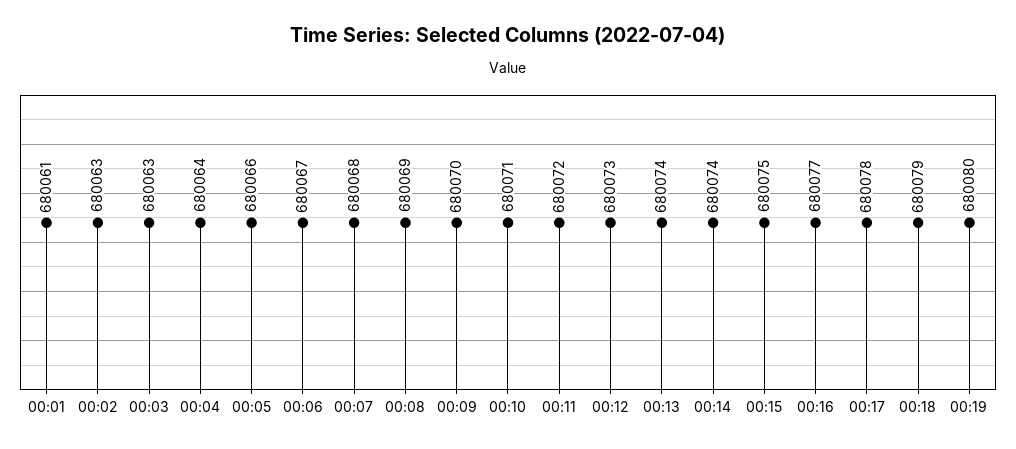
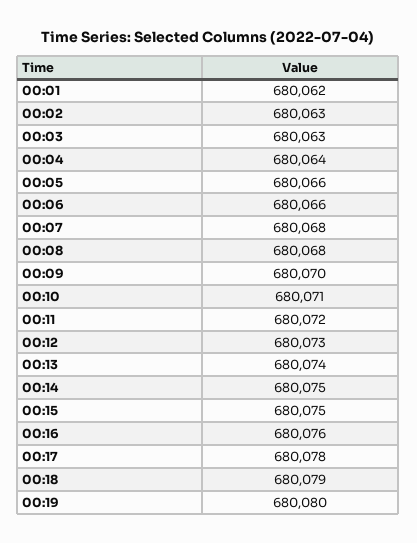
00:01: 680061 -> 680062
00:06: 680067 -> 680066
00:08: 680069 -> 680068
00:14: 680074 -> 680075
00:16: 680077 -> 680076

